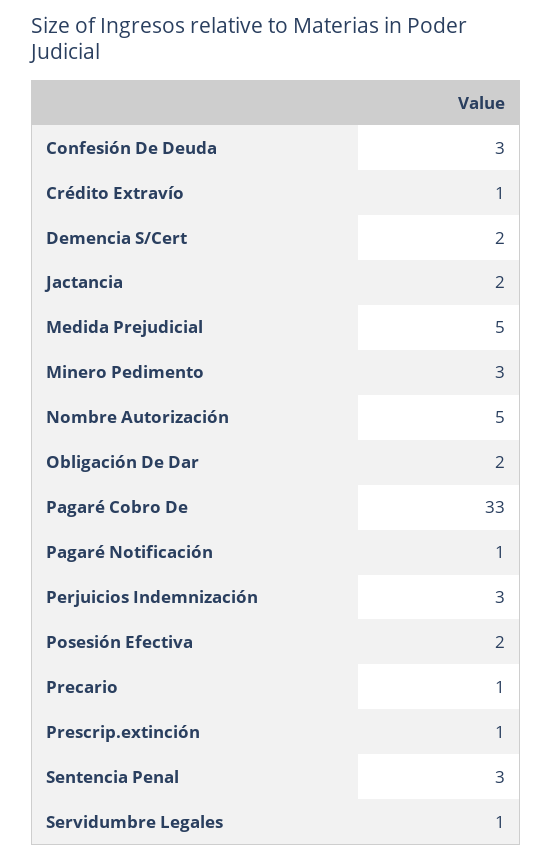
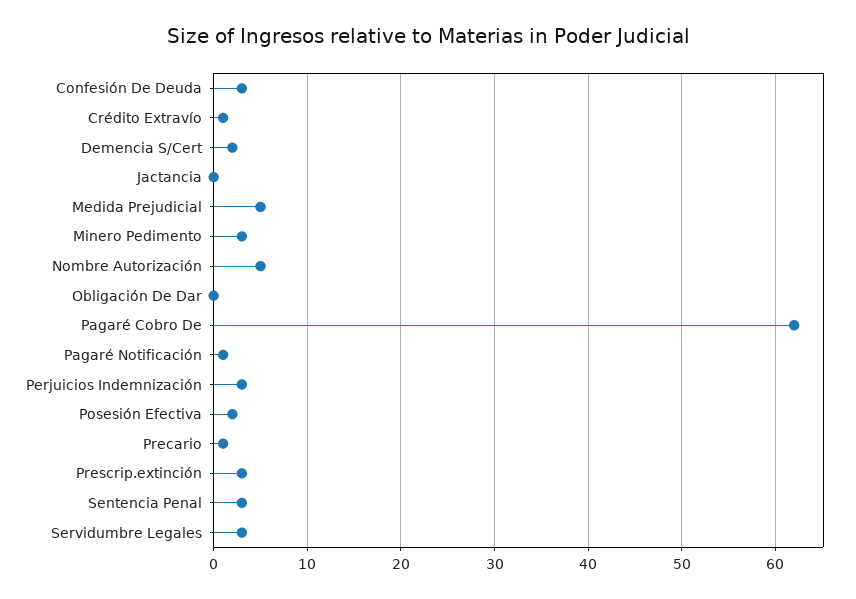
Jactancia: 2 -> 0
Obligación De Dar: 2 -> 0
Pagaré Cobro De: 33 -> 62
Prescrip.extinción: 1 -> 3
Servidumbre Legales: 1 -> 3

